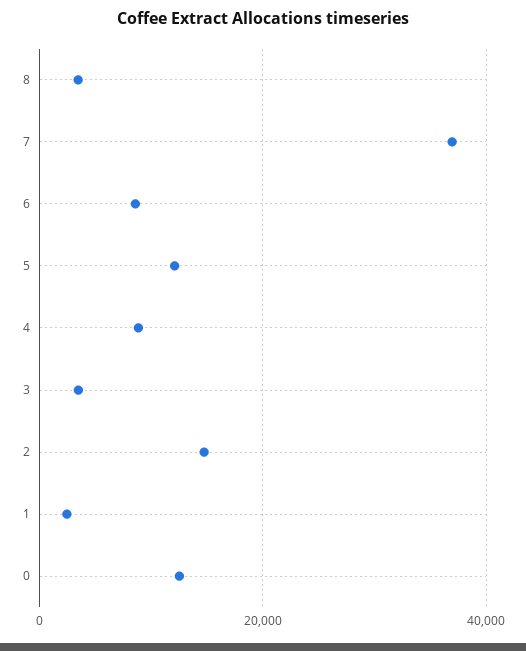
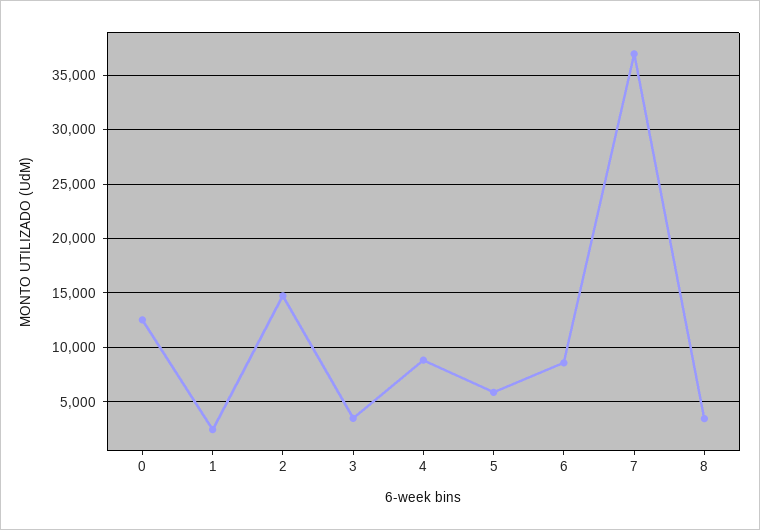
5: 12000 -> 6000

